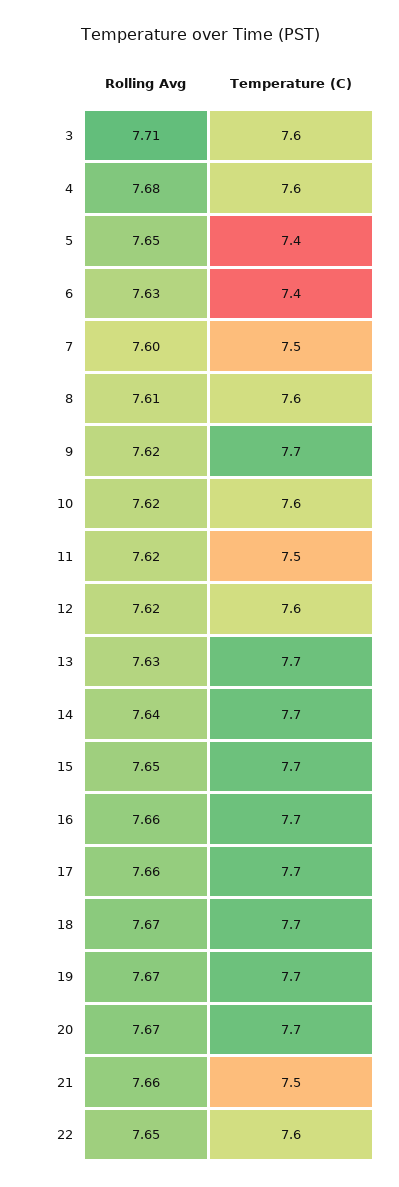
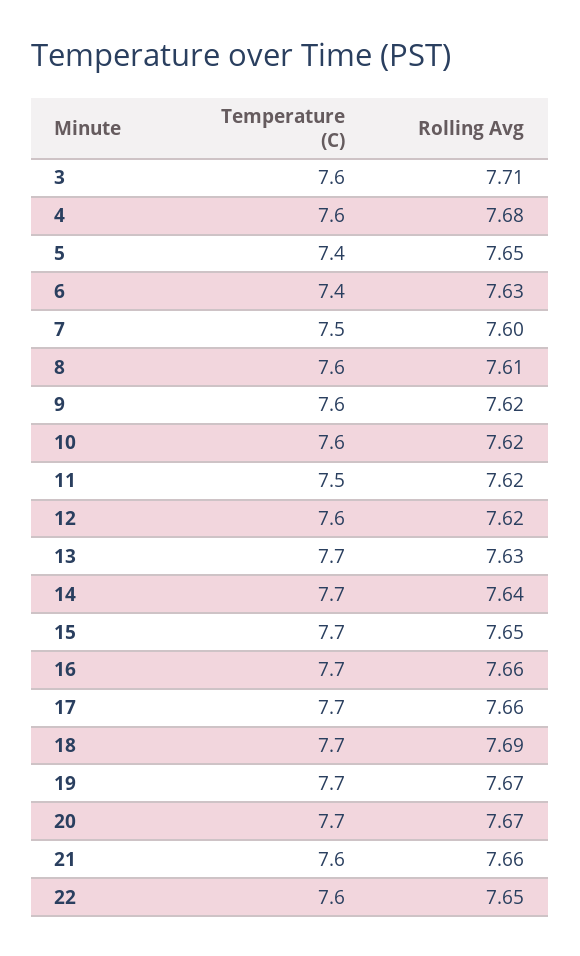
Temperature (C), 9: 7.7 -> 7.6
Rolling Avg, 18: 7.67 -> 7.69
Temperature (C), 21: 7.5 -> 7.6

